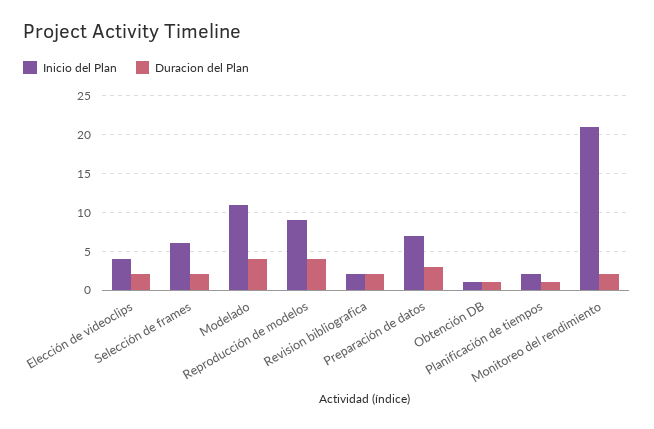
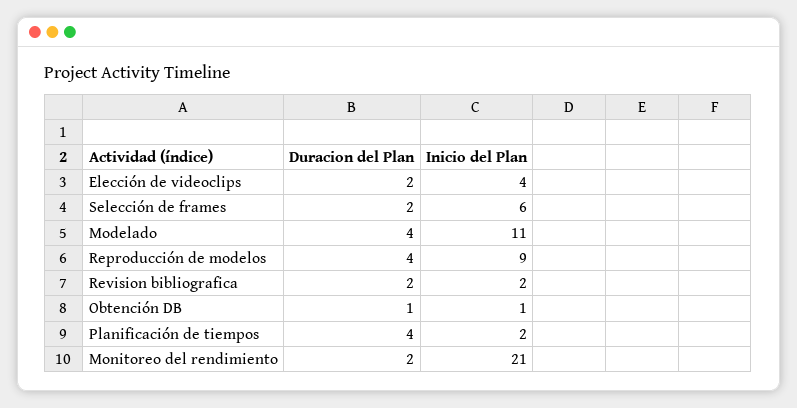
Inicio del Plan, Preparación de datos: 7 -> none
Duracion del Plan, Preparación de datos: 3 -> none
Duracion del Plan, Planificación de tiempos: 1 -> 4

